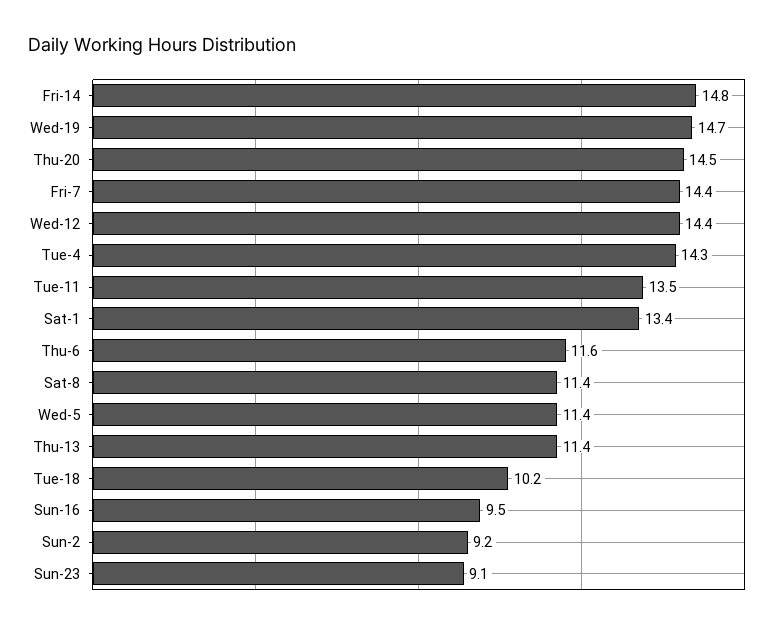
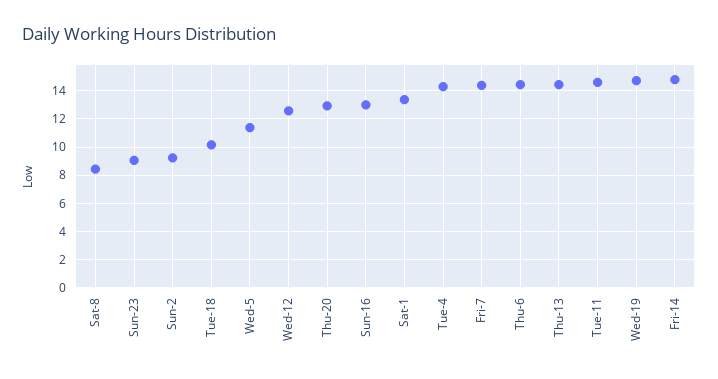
Thu-20: 14.5 -> 13
Wed-12: 14.4 -> 12.5
Tue-11: 13.5 -> 14.5
Thu-6: 11.6 -> 14.5
Sat-8: 11.4 -> 8.5
Thu-13: 11.4 -> 14.5
Sun-16: 9.5 -> 13

